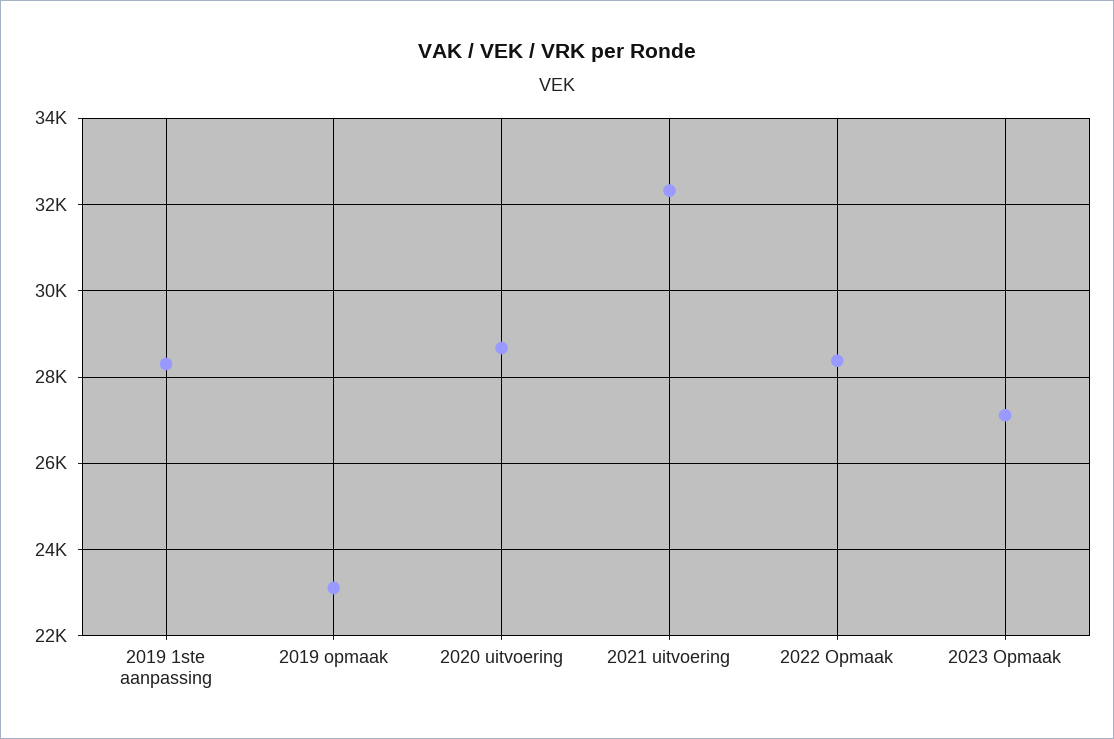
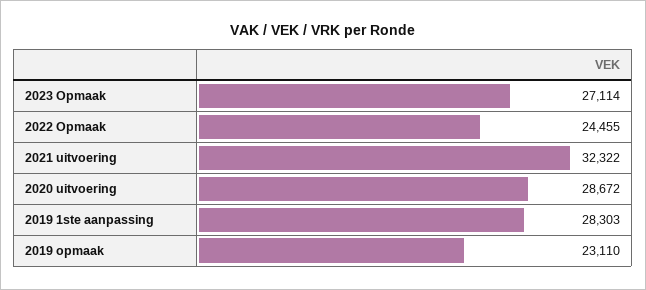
2022 Opmaak: 28400 -> 24455

